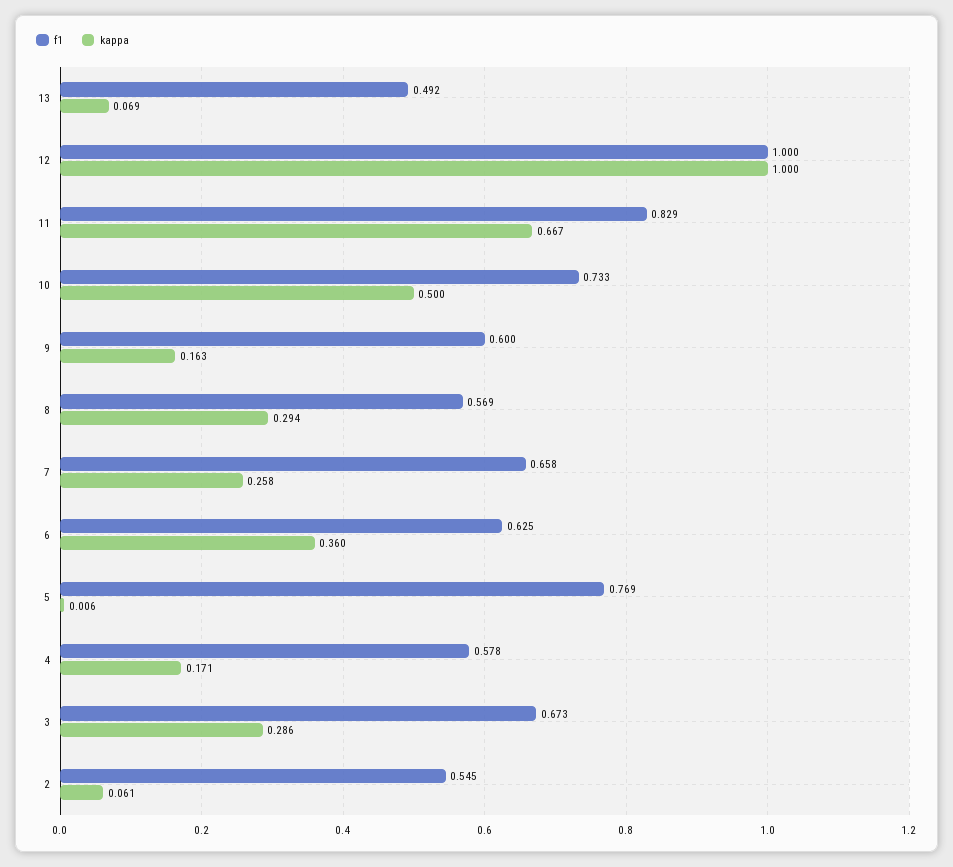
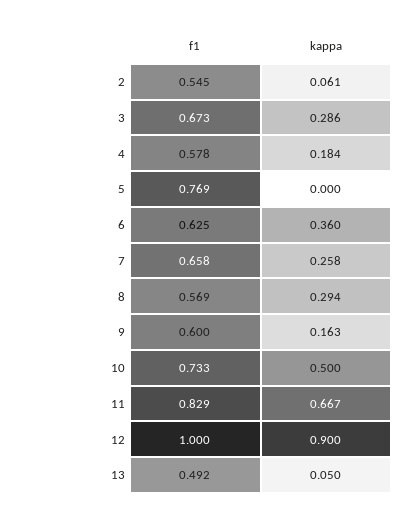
kappa, 13: 0.069 -> 0.05
kappa, 12: 1 -> 0.9
kappa, 5: 0.006 -> 0
kappa, 4: 0.171 -> 0.184

